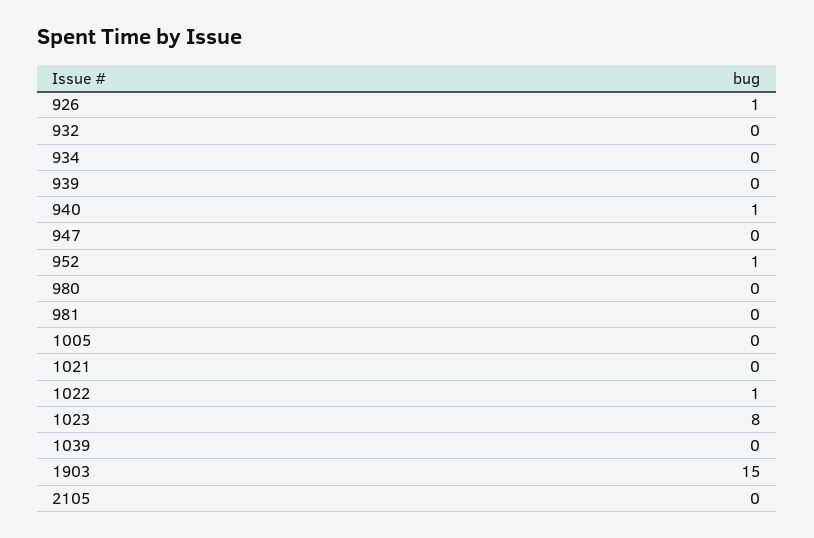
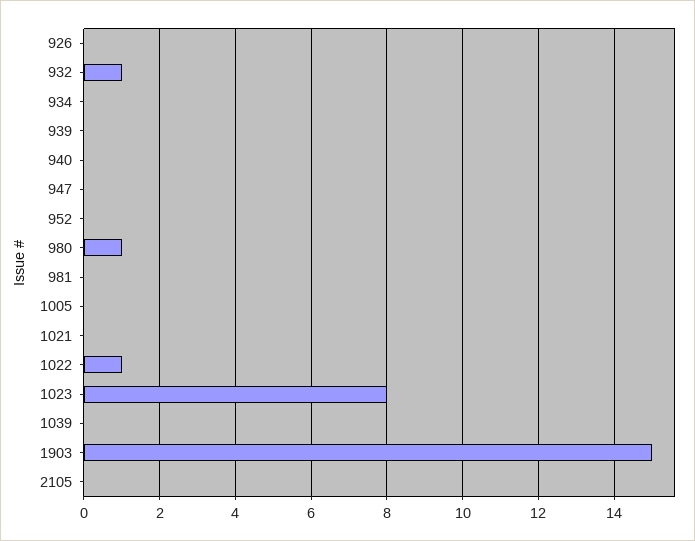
926: 1 -> 0
932: 0 -> 1
940: 1 -> 0
952: 1 -> 0
980: 0 -> 1

